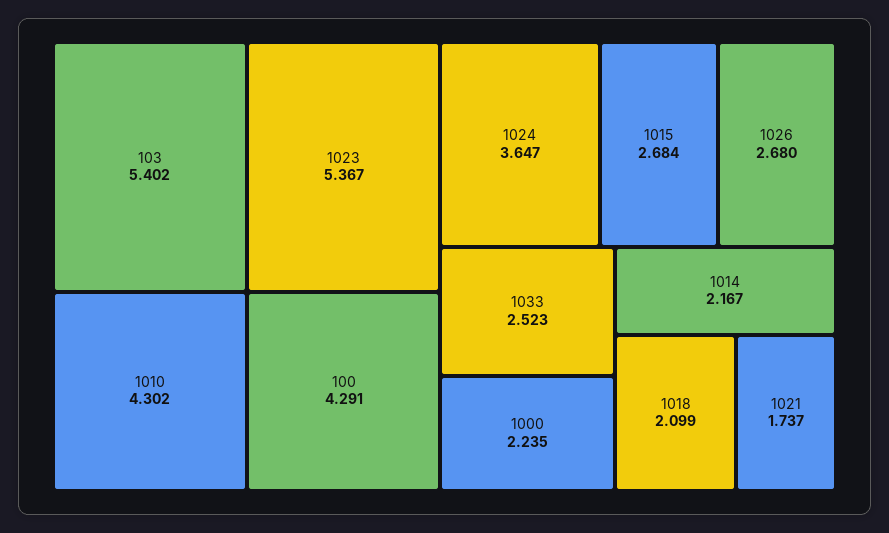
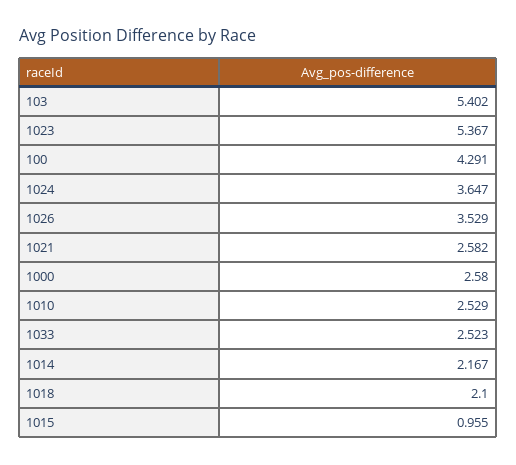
1010: 4.302 -> 2.529
1015: 2.684 -> 0.955
1026: 2.68 -> 3.529
1000: 2.235 -> 2.58
1018: 2.099 -> 2.1
1021: 1.737 -> 2.582

